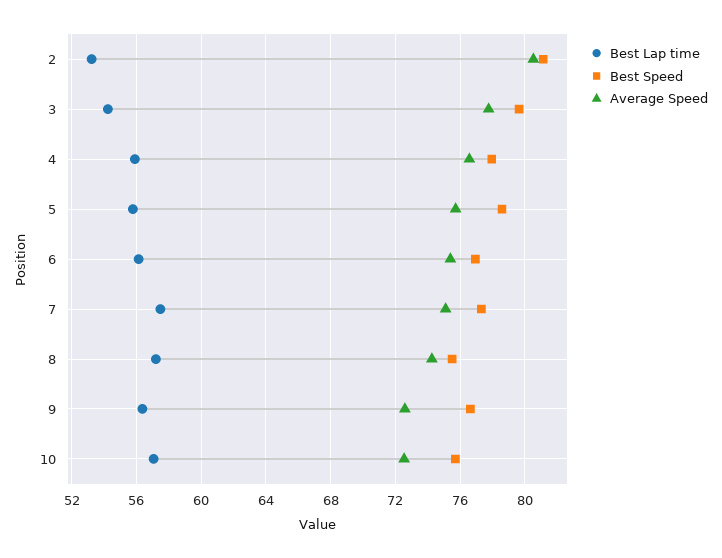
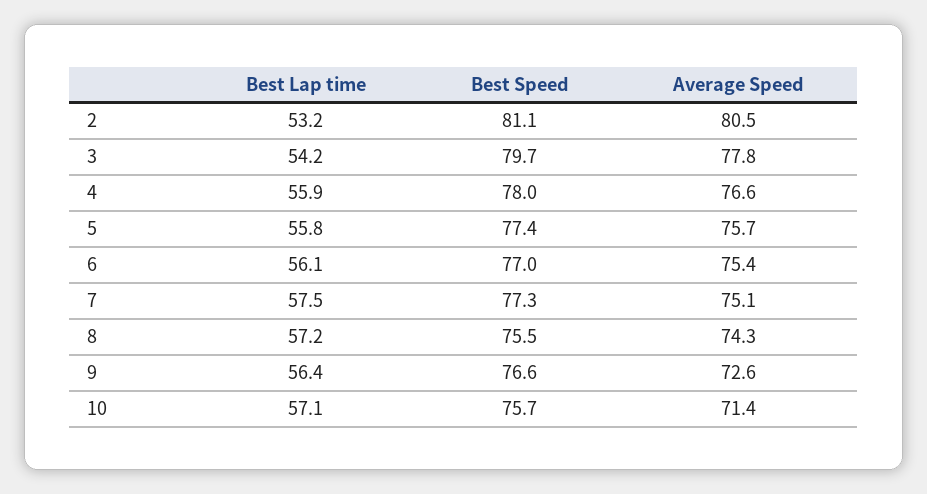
Best Speed, 5: 78.5 -> 77.4
Average Speed, 10: 72.5 -> 71.4

